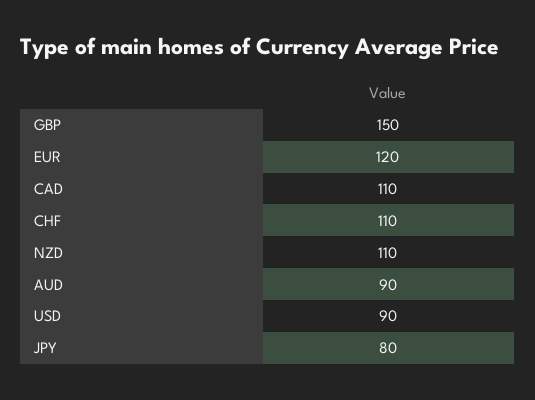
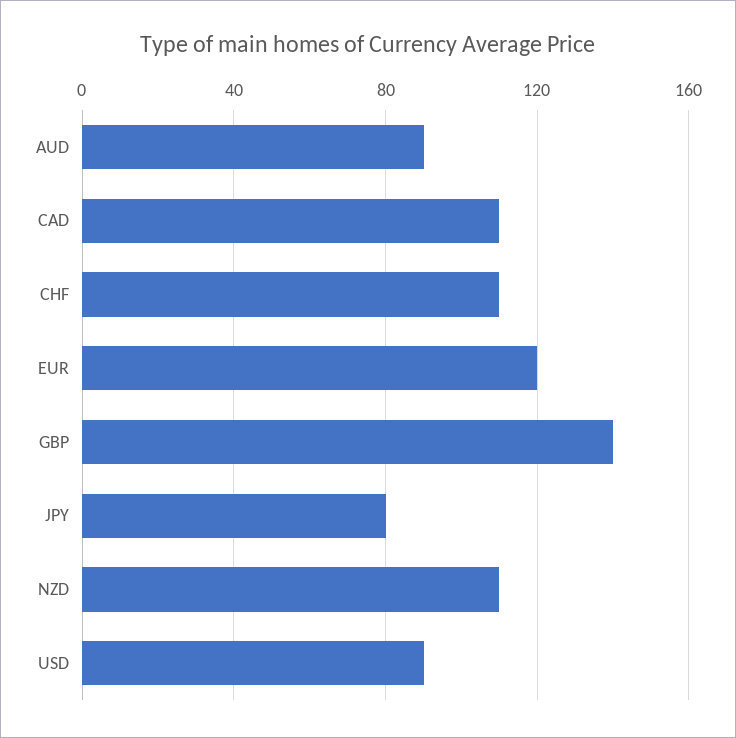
GBP: 150 -> 140

